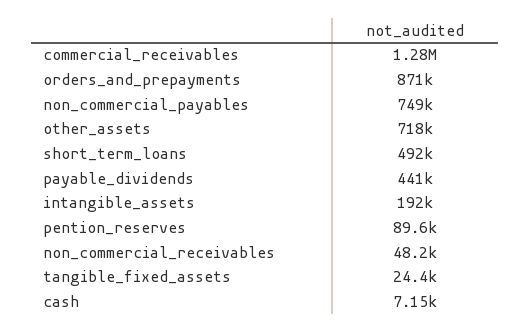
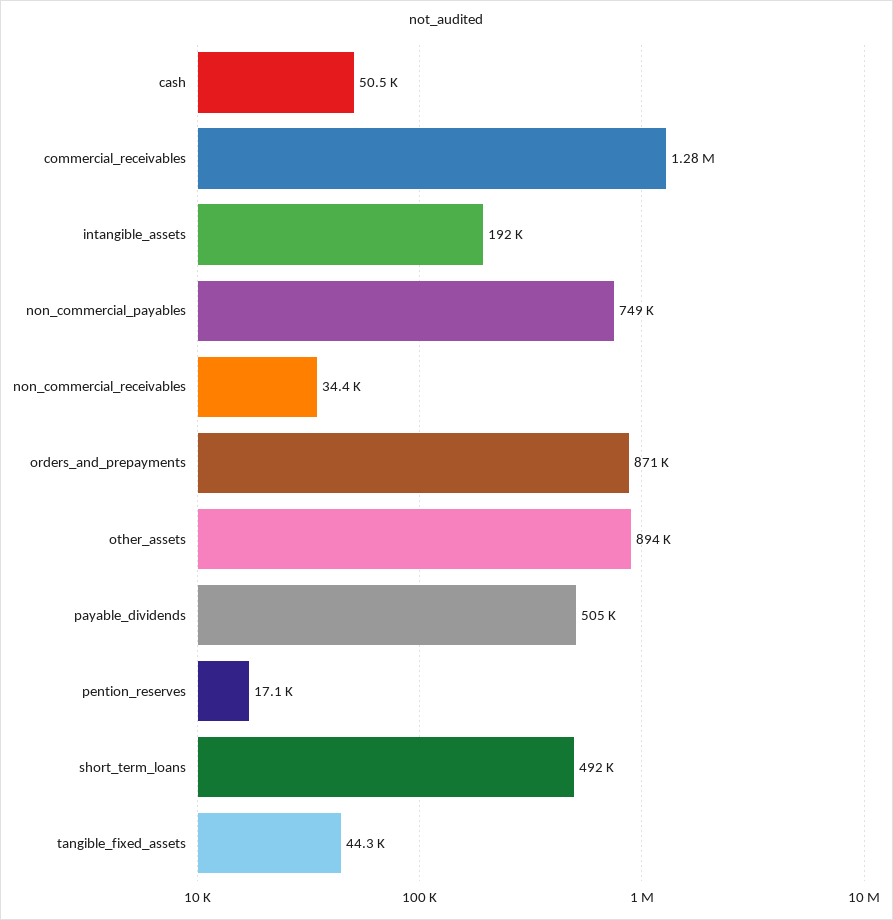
other_assets: 718000 -> 894000
payable_dividends: 441000 -> 505000
pention_reserves: 89600 -> 17100
non_commercial_receivables: 48200 -> 34400
tangible_fixed_assets: 24400 -> 44300
cash: 7150 -> 50500

